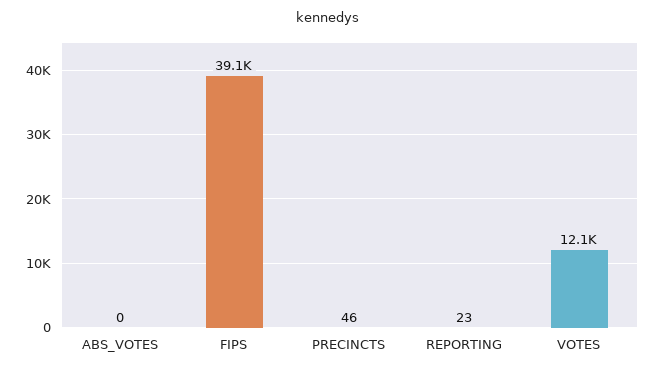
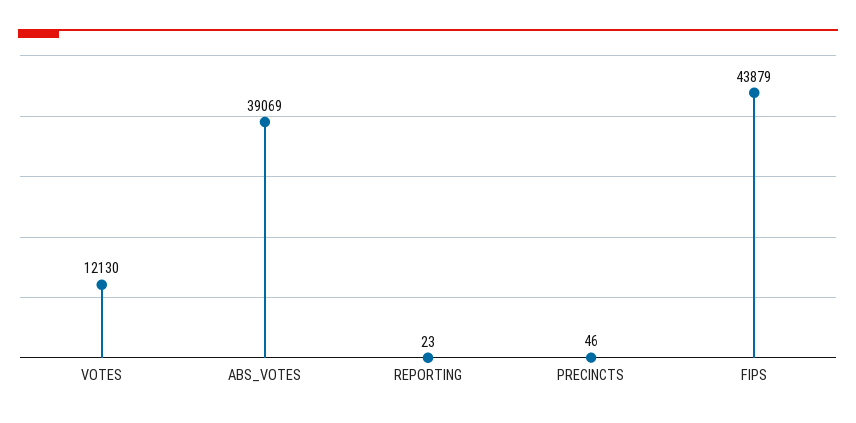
ABS_VOTES: 0 -> 39069
FIPS: 39100 -> 43879

